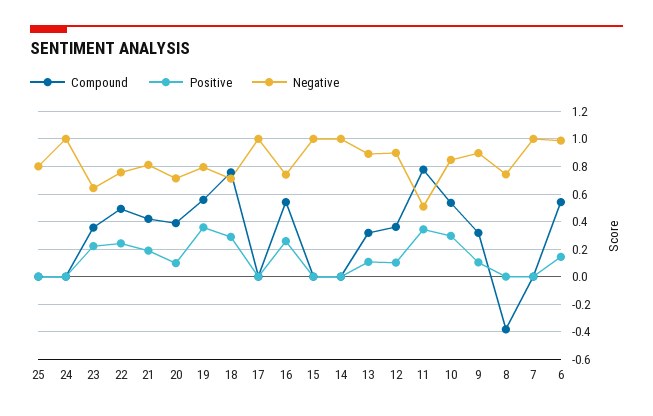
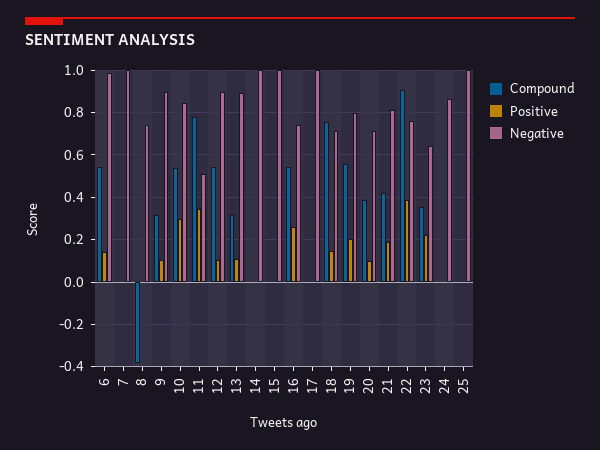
Negative, 25: 0.8 -> 1
Negative, 24: 1 -> 0.85
Compound, 22: 0.5 -> 0.9
Positive, 22: 0.25 -> 0.4
Positive, 19: 0.35 -> 0.2
Positive, 18: 0.3 -> 0.15
Compound, 12: 0.35 -> 0.55

